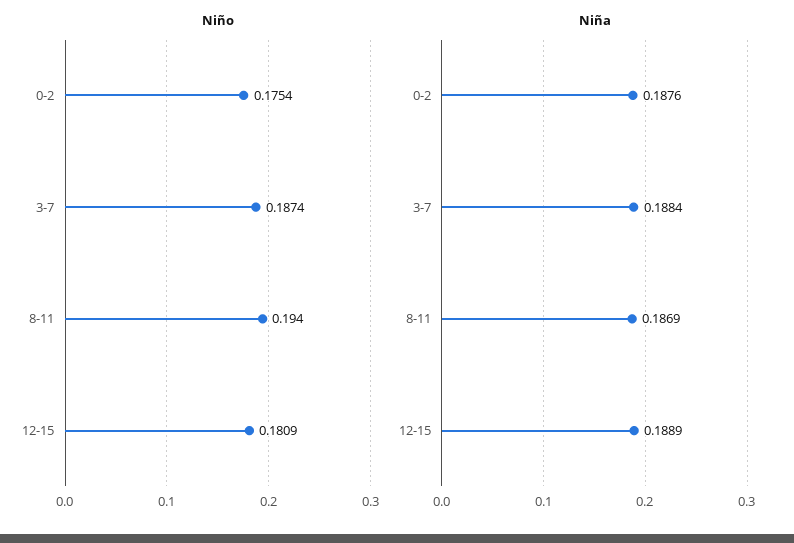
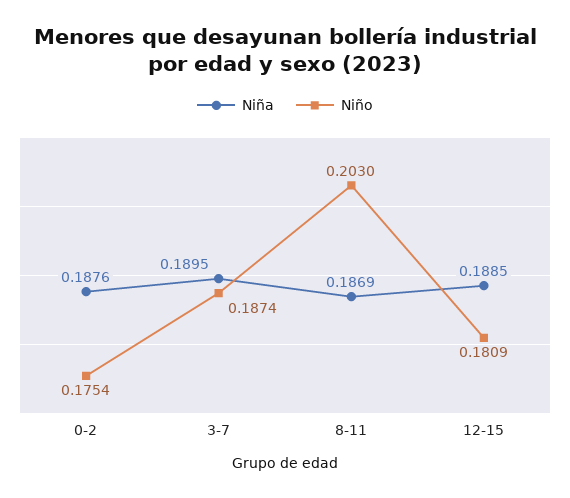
Niño, 8-11: 0.194 -> 0.203
Niña, 3-7: 0.1884 -> 0.1895
Niña, 12-15: 0.1889 -> 0.1885

